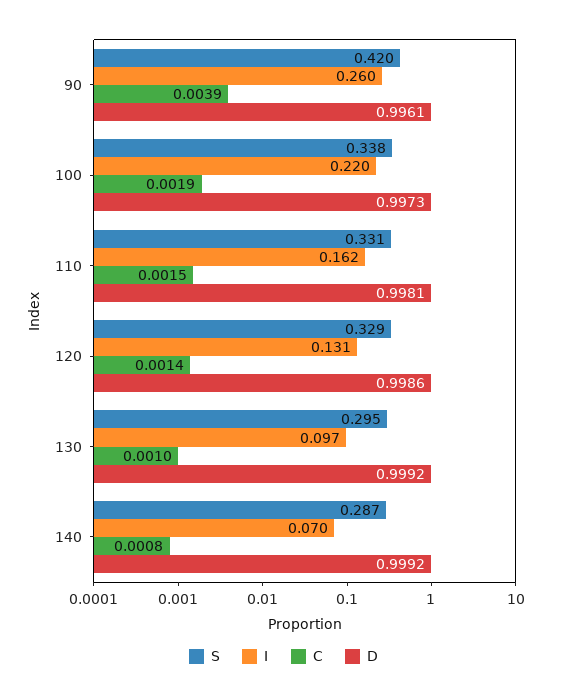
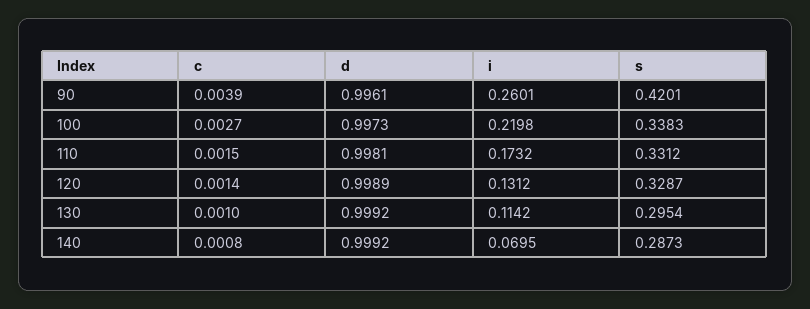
C, 100: 0.0019 -> 0.0027
I, 110: 0.162 -> 0.1732
D, 120: 0.9986 -> 0.9989
I, 130: 0.097 -> 0.1142

